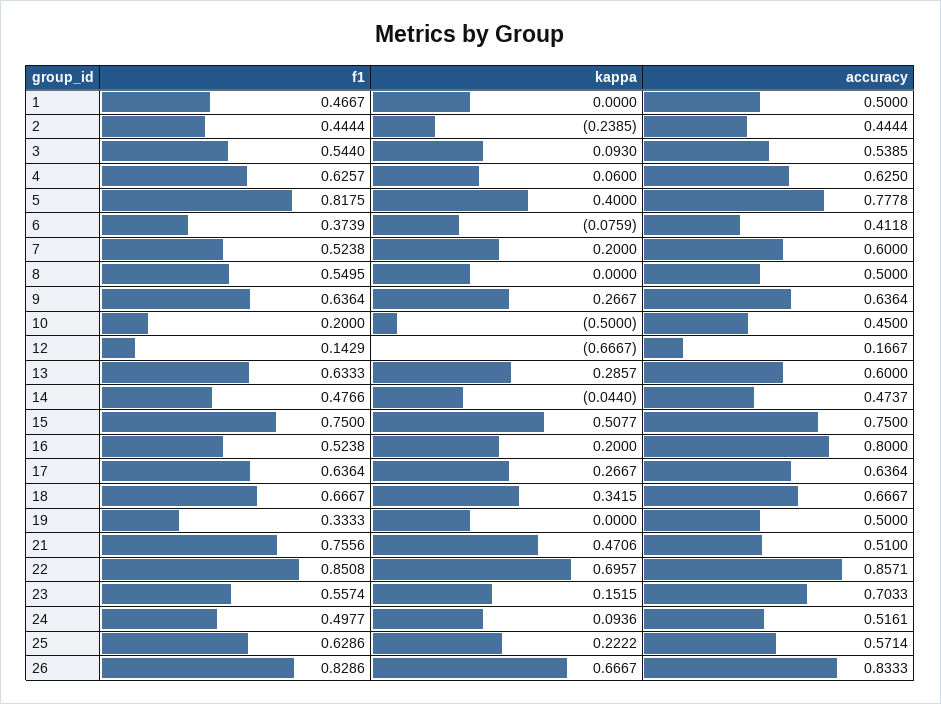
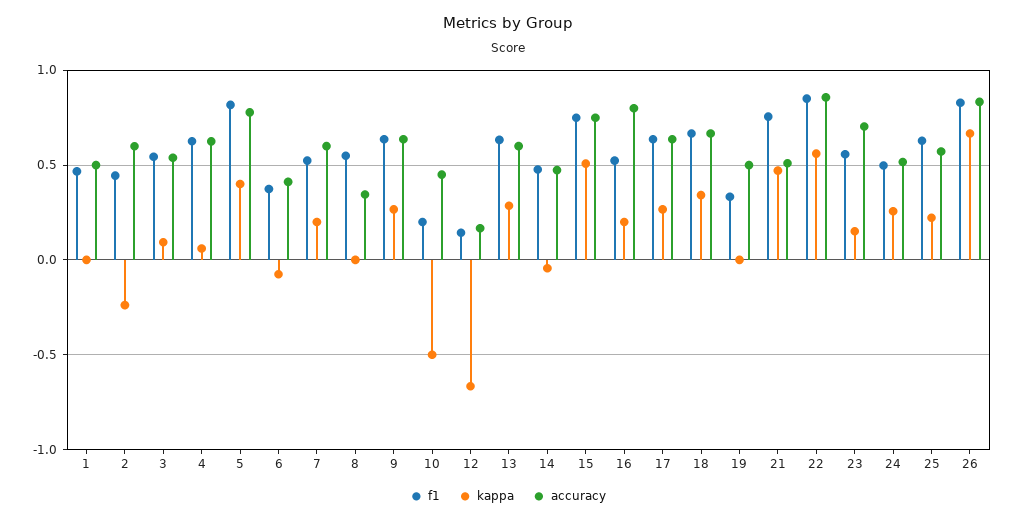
accuracy, 2: 0.4444 -> 0.6
accuracy, 8: 0.5 -> 0.35
kappa, 22: 0.6957 -> 0.55
kappa, 24: 0.0936 -> 0.25

